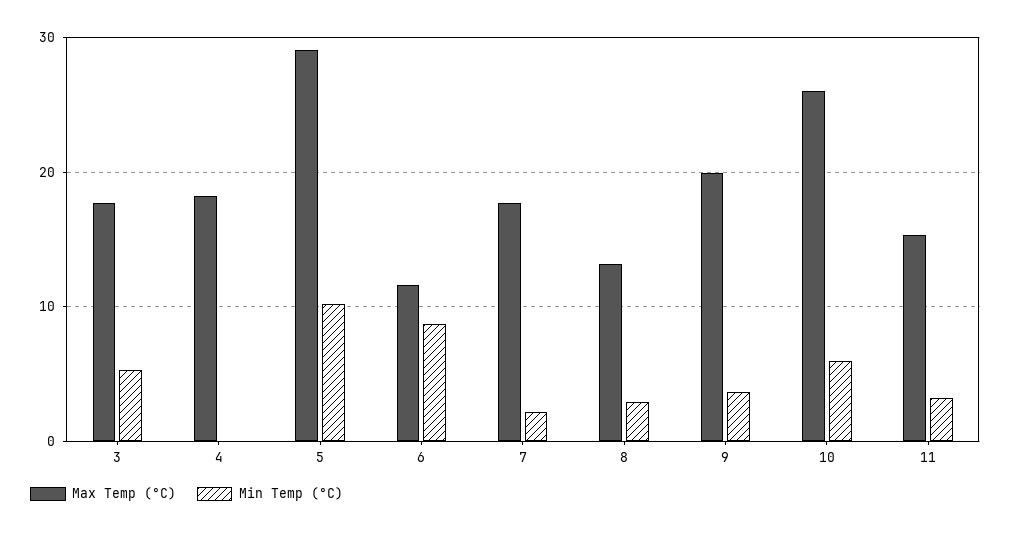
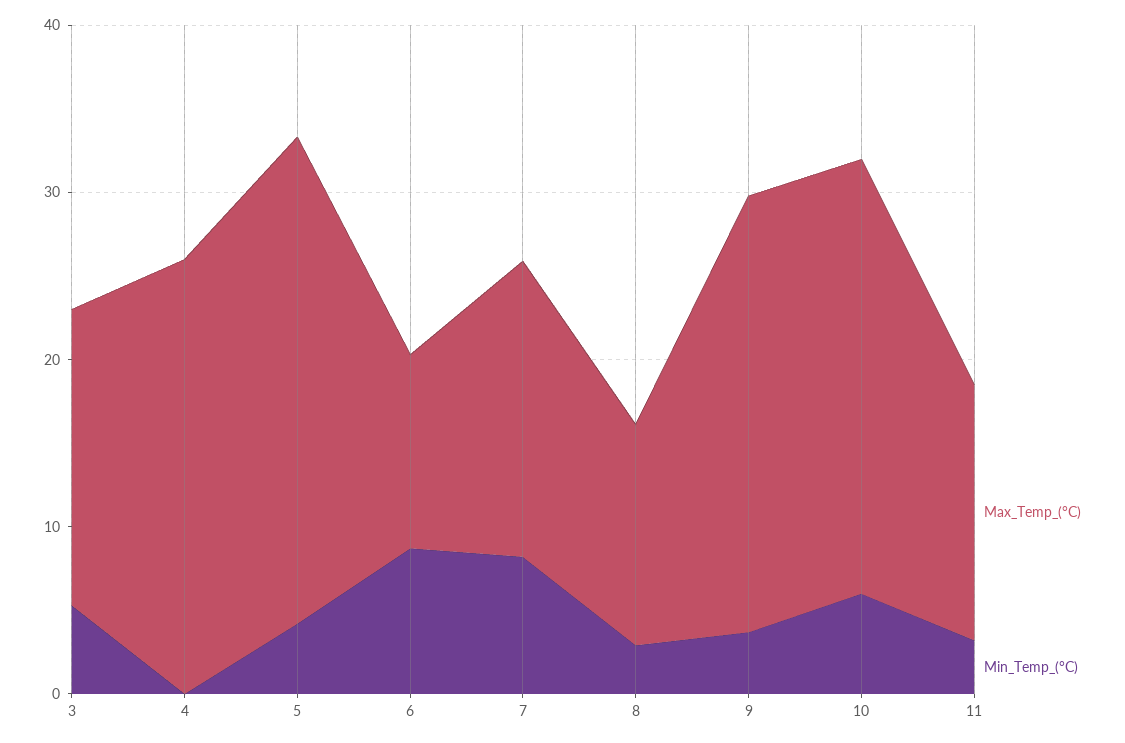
Max Temp (°C), 4: 18 -> 26
Min Temp (°C), 5: 10 -> 4
Min Temp (°C), 7: 2 -> 8
Max Temp (°C), 9: 20 -> 26

